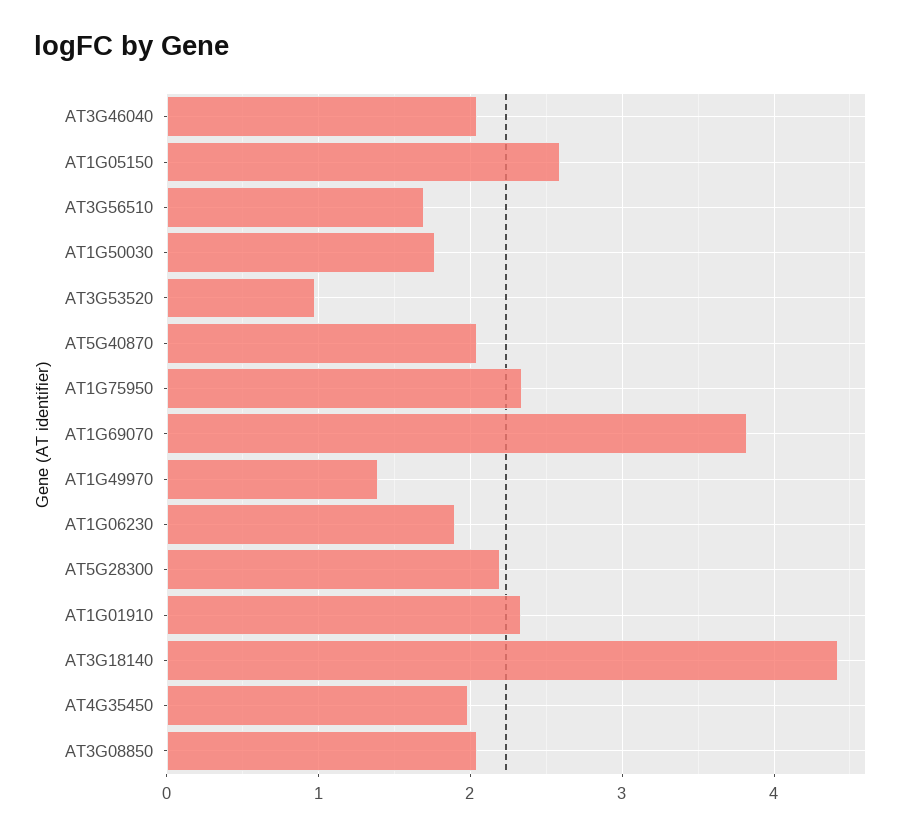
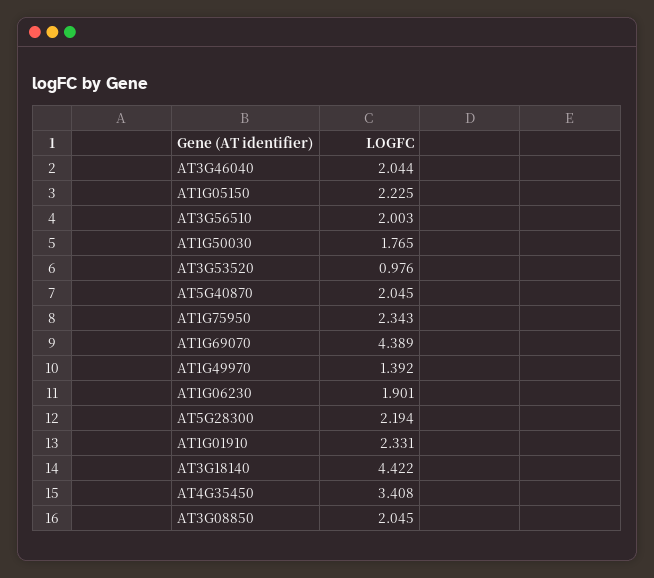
AT1G05150: 2.6 -> 2.225
AT3G56510: 1.7 -> 2.003
AT1G69070: 3.8 -> 4.389
AT4G35450: 2 -> 3.408

